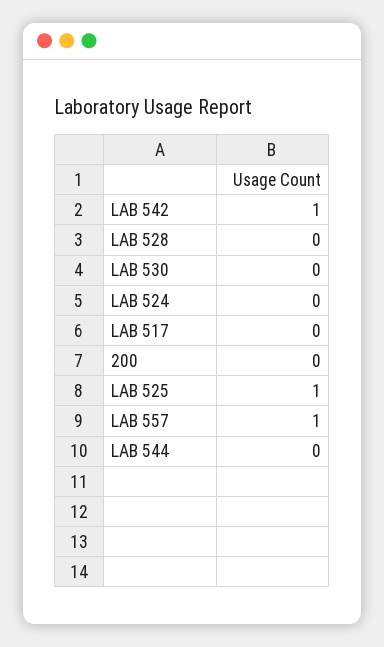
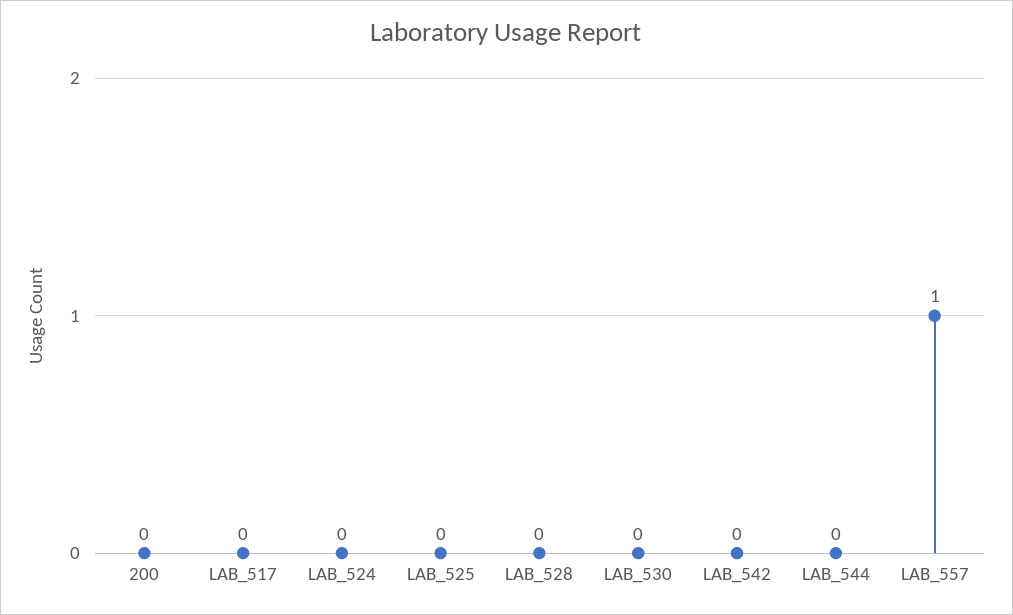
LAB 542: 1 -> 0
LAB 525: 1 -> 0

